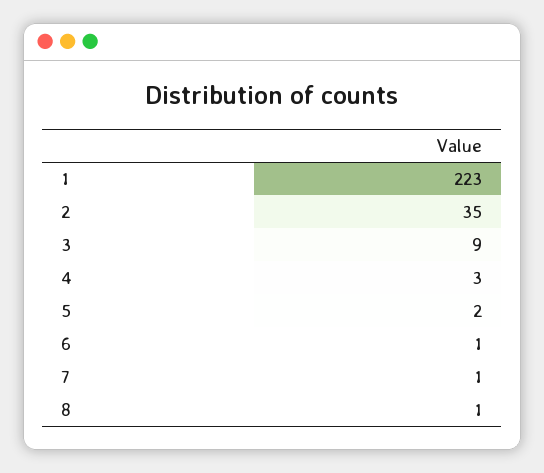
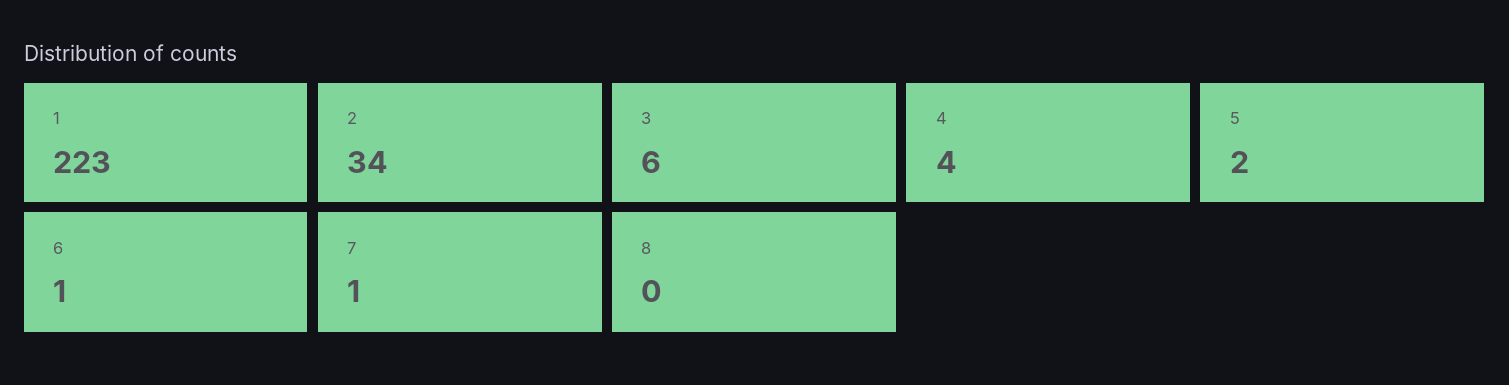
2: 35 -> 34
3: 9 -> 6
4: 3 -> 4
8: 1 -> 0

